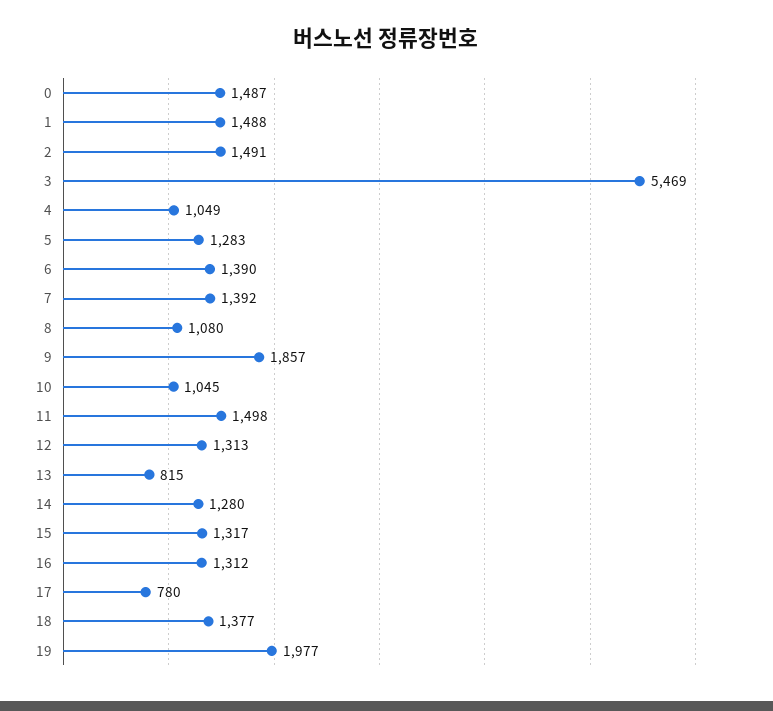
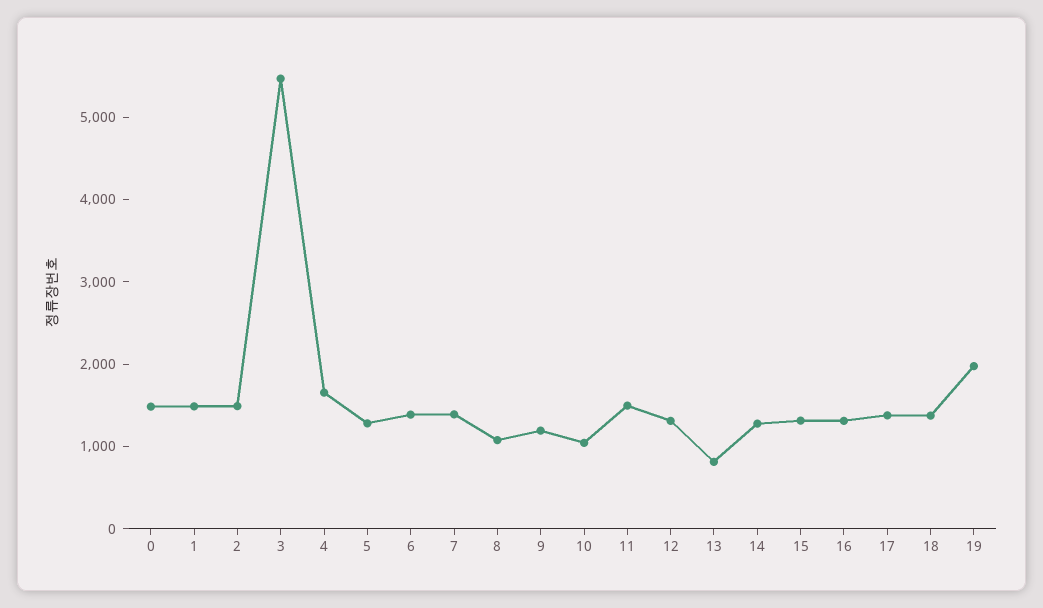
4: 1049 -> 1600
9: 1857 -> 1200
17: 780 -> 1400

